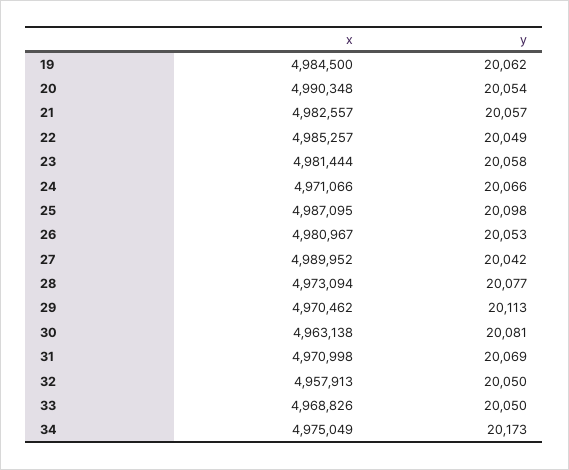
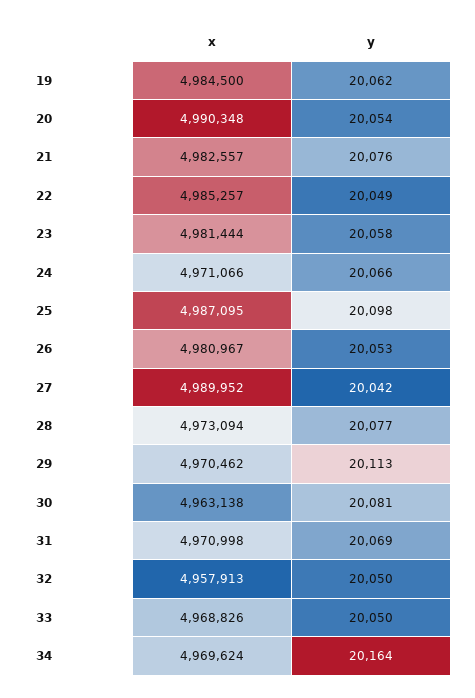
y, 21: 20057 -> 20076
x, 34: 4975049 -> 4969624
y, 34: 20173 -> 20164

